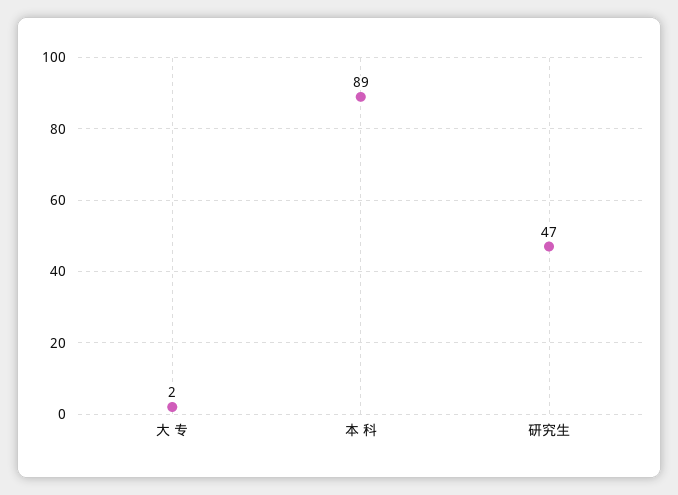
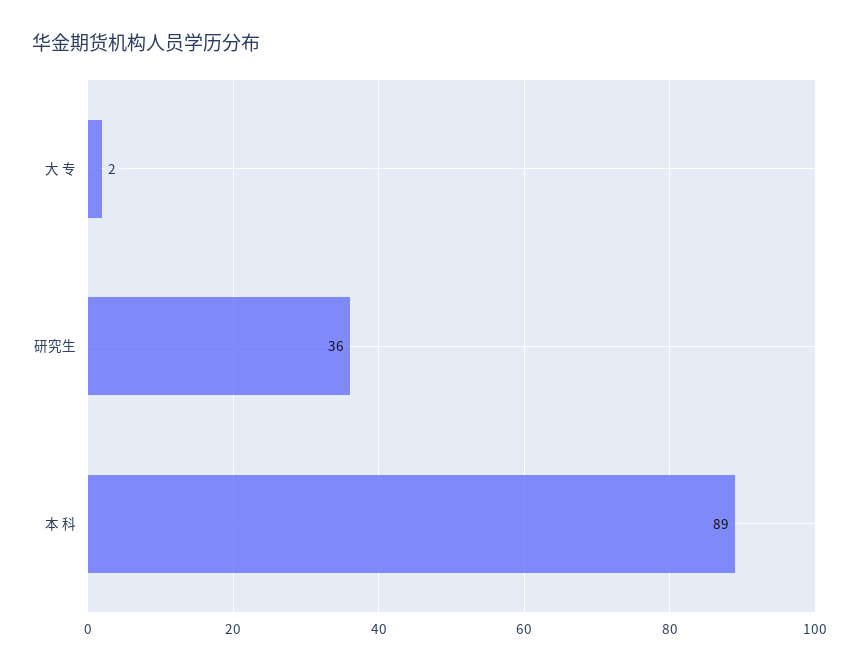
研究生: 47 -> 36

